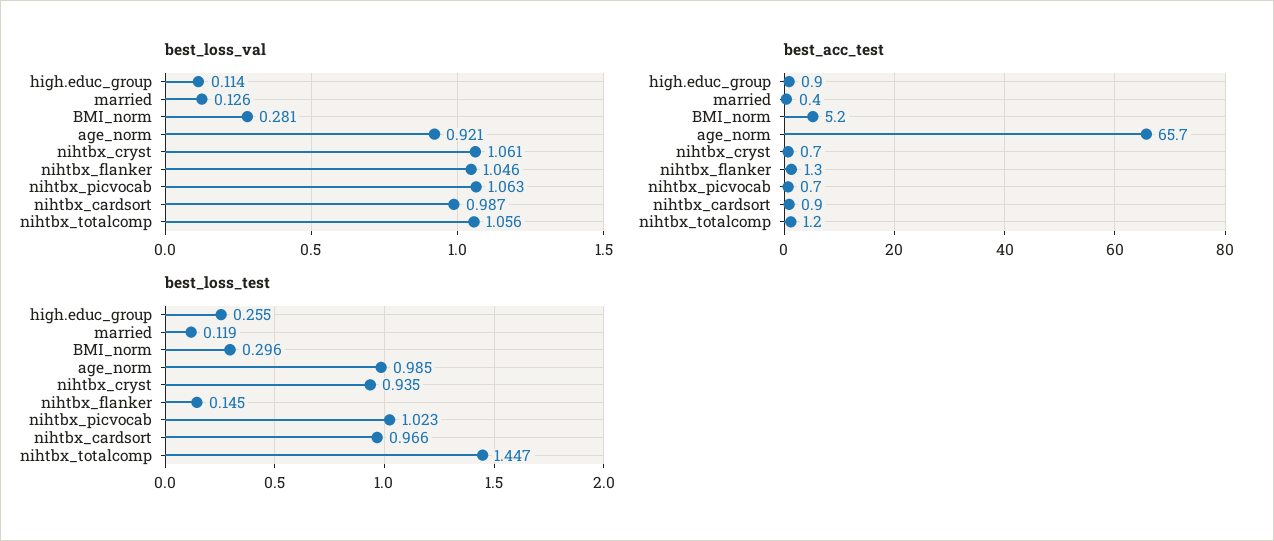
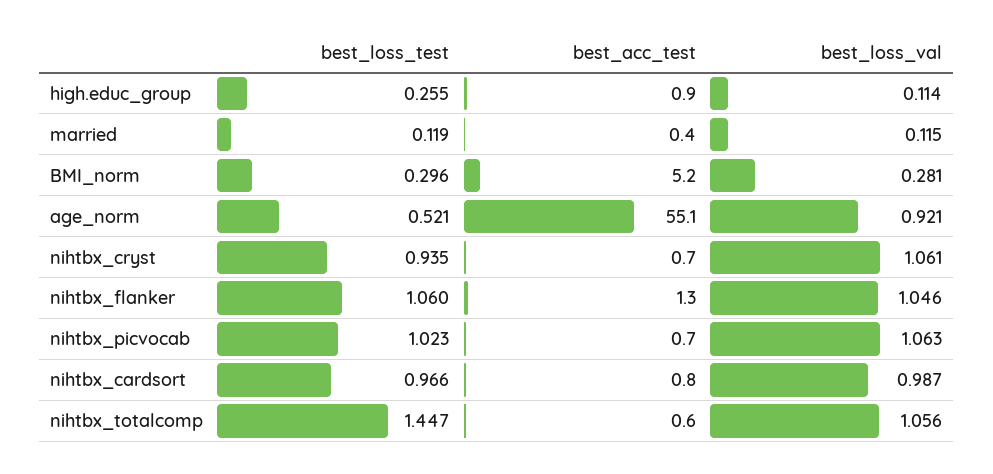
best_loss_val, married: 0.126 -> 0.115
best_acc_test, age_norm: 65.7 -> 55.1
best_acc_test, nihtbx_cardsort: 0.9 -> 0.8
best_acc_test, nihtbx_totalcomp: 1.2 -> 0.6
best_loss_test, age_norm: 0.985 -> 0.521
best_loss_test, nihtbx_flanker: 0.145 -> 1.06

